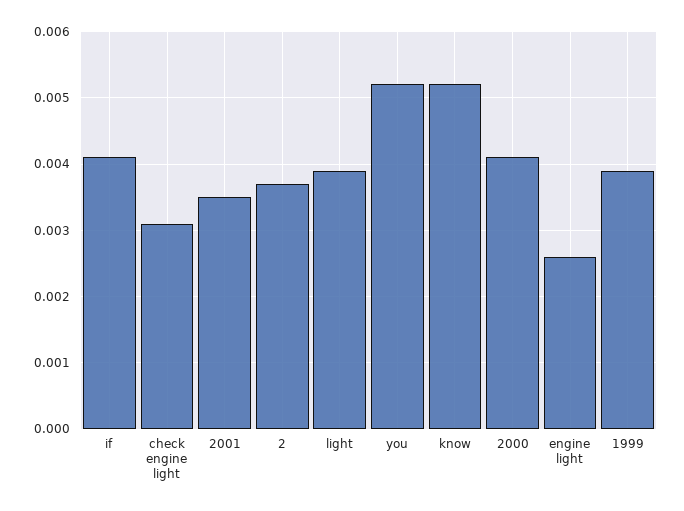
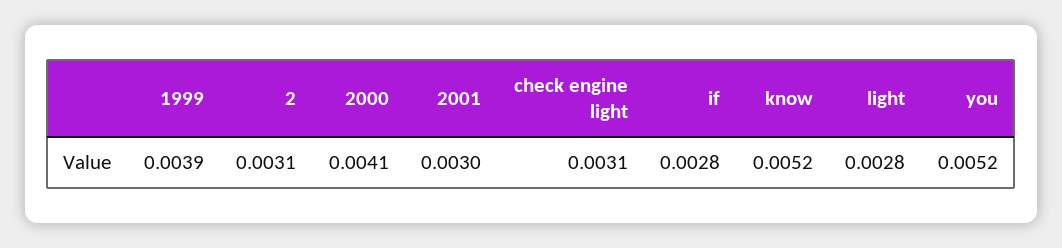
if: 0.0041 -> 0.0028
2001: 0.0035 -> 0.003
2: 0.0037 -> 0.0031
light: 0.0039 -> 0.0028
engine light: 0.0026 -> none

